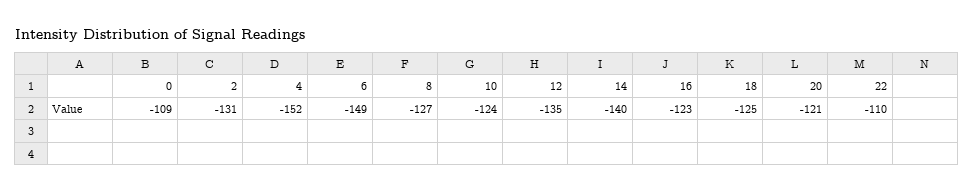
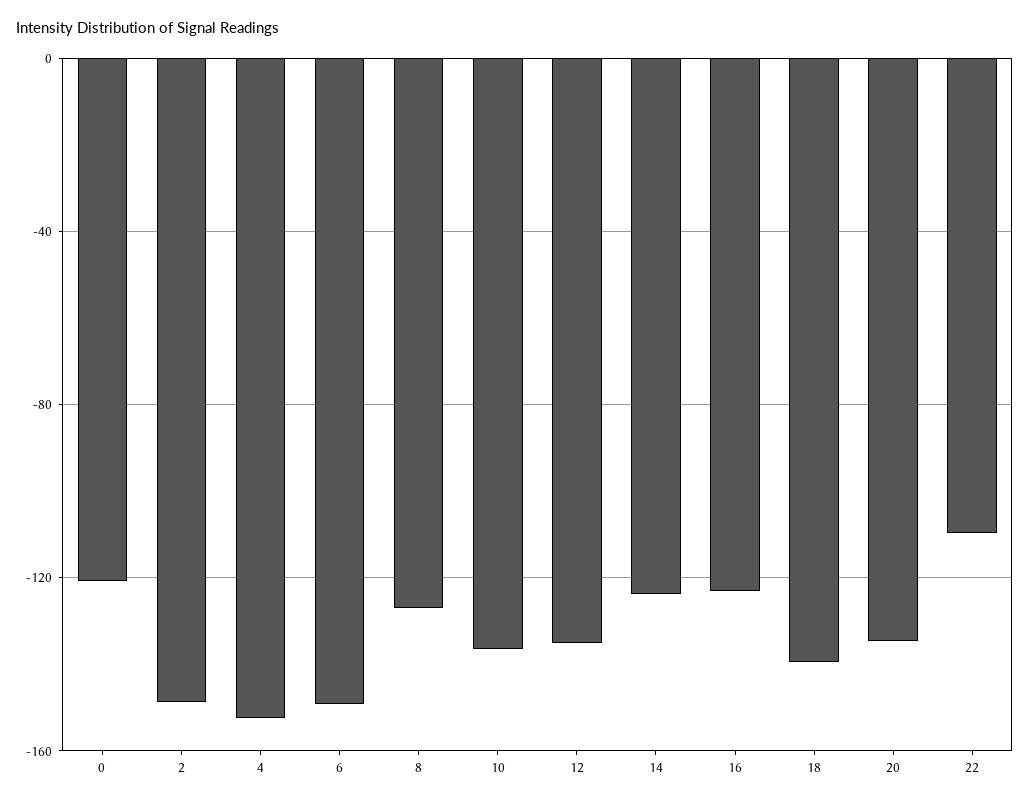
0: -109 -> -120
2: -131 -> -150
10: -124 -> -135
14: -140 -> -125
18: -125 -> -140
20: -121 -> -135

